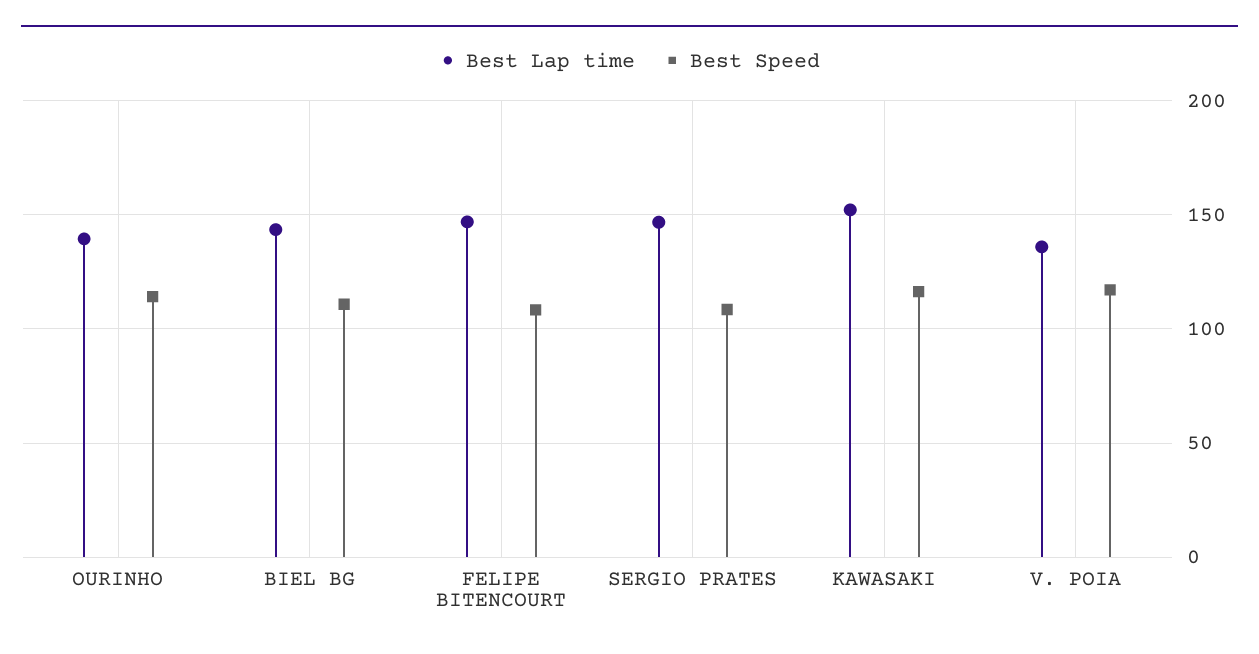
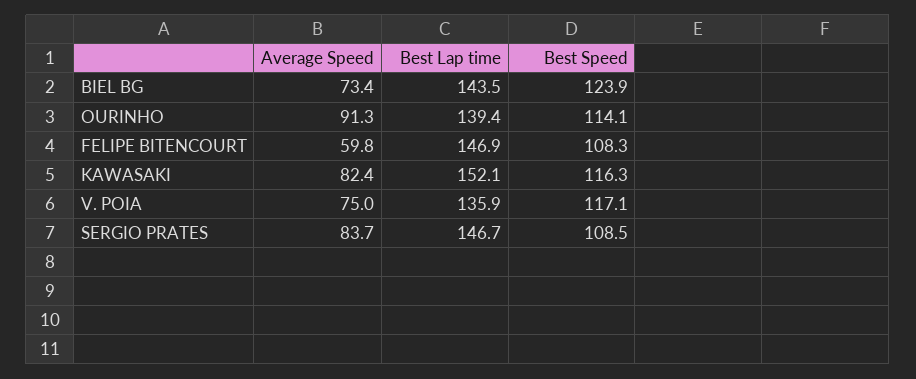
Best Speed, BIEL BG: 110 -> 123.9
Average Speed, BIEL BG: none -> 73.4
Average Speed, OURINHO: none -> 91.3
Average Speed, FELIPE BITENCOURT: none -> 59.8
Average Speed, KAWASAKI: none -> 82.4
Average Speed, V. POIA: none -> 75
Average Speed, SERGIO PRATES: none -> 83.7

